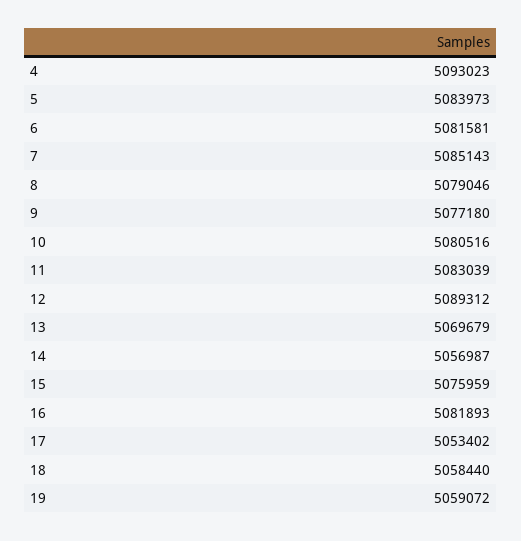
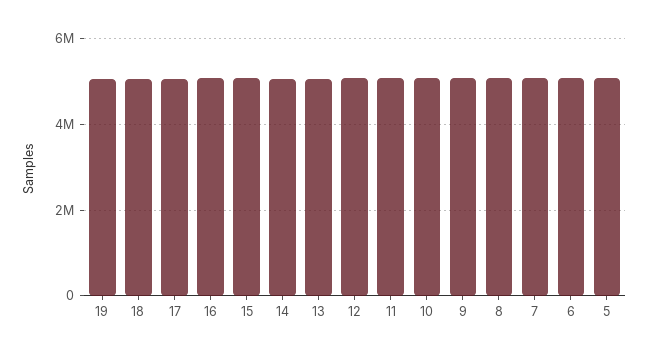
4: 5093023 -> none

